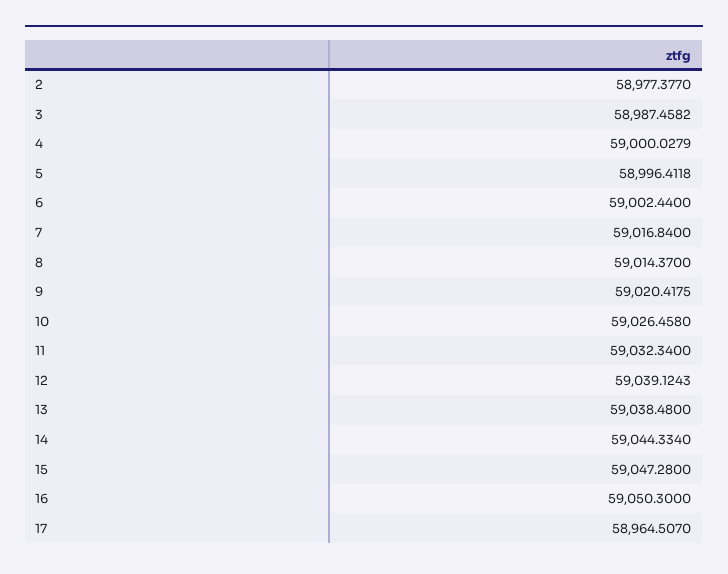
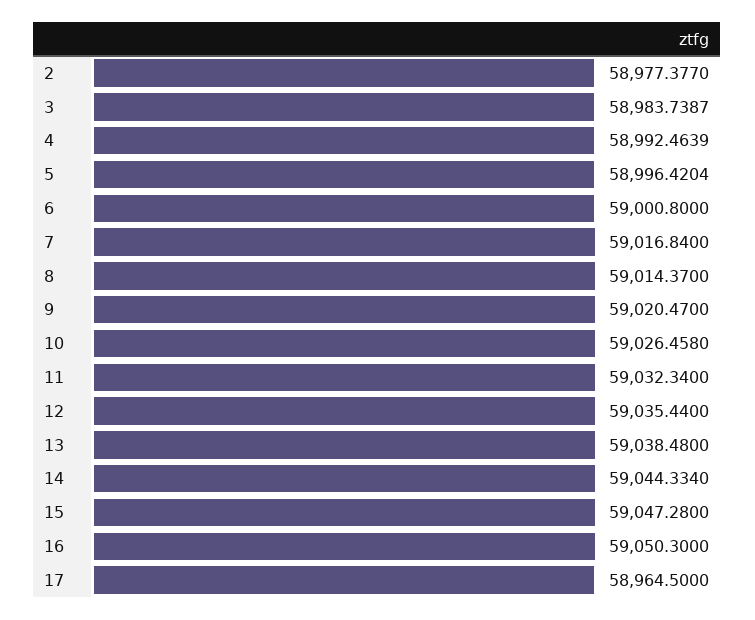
3: 58987.4582 -> 58983.7387
4: 59000.0279 -> 58992.4639
5: 58996.4118 -> 58996.4204
6: 59002.44 -> 59000.8
9: 59020.4175 -> 59020.47
12: 59039.1243 -> 59035.44
17: 58964.507 -> 58964.5

